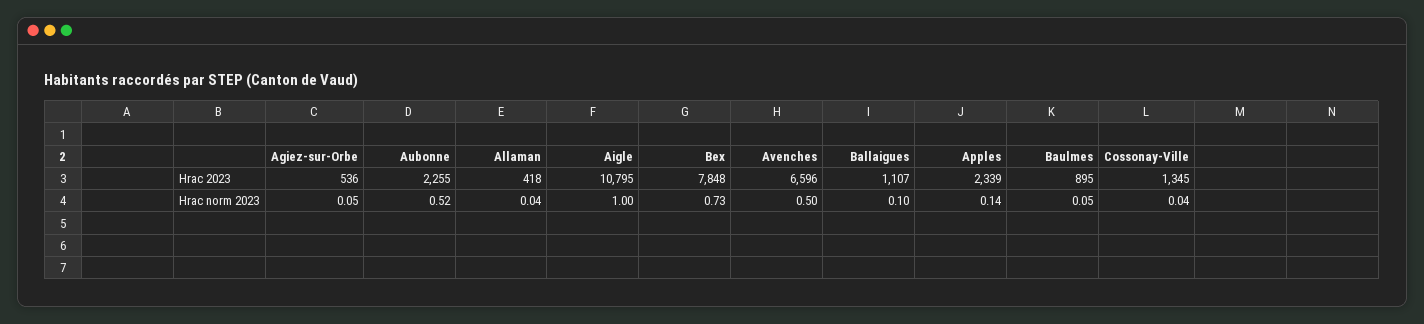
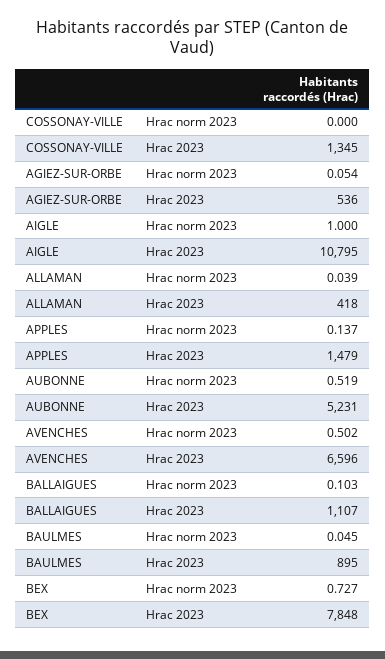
Aubonne, Hrac 2023: 2255 -> 5231
Apples, Hrac 2023: 2339 -> 1479
Cossonay-Ville, Hrac norm 2023: 0.04 -> 0

